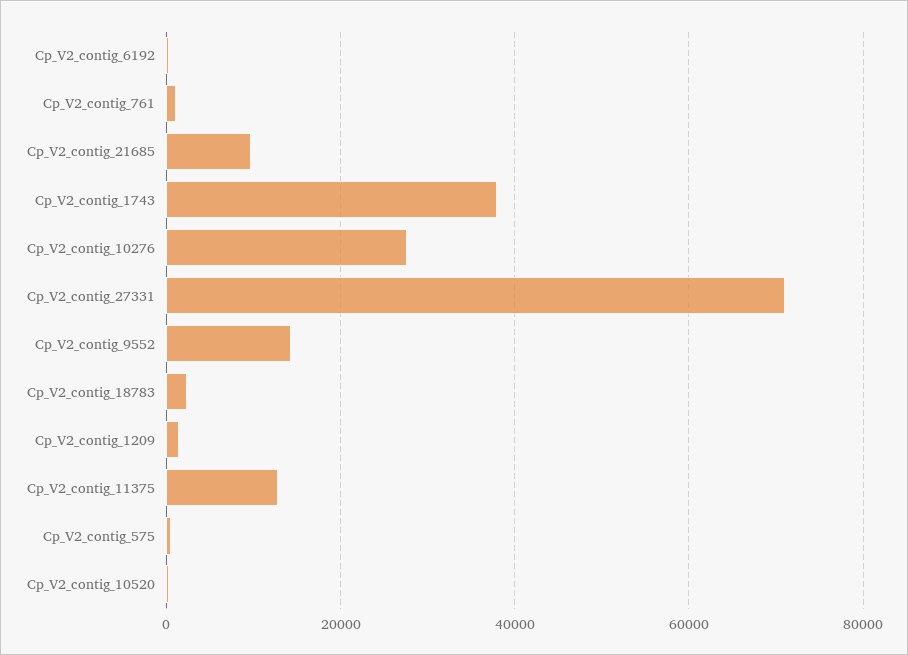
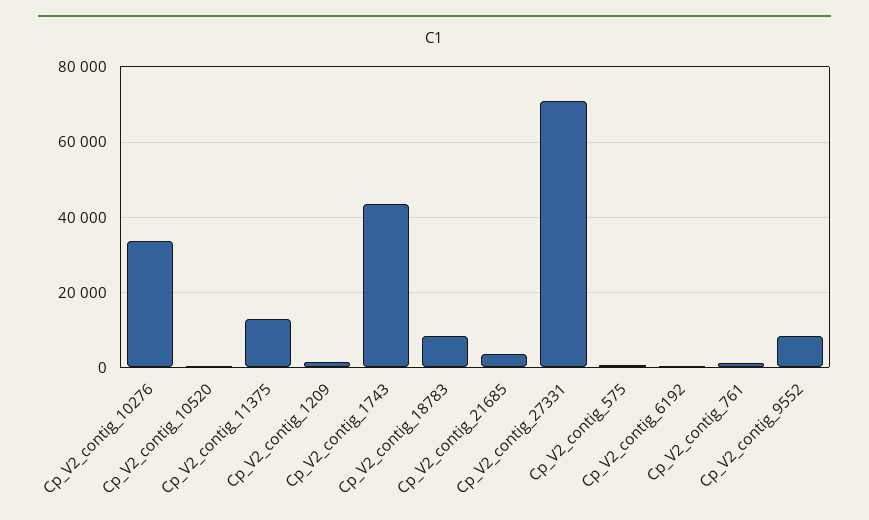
Cp_V2_contig_21685: 10000 -> 4000
Cp_V2_contig_1743: 38000 -> 44000
Cp_V2_contig_10276: 28000 -> 34000
Cp_V2_contig_9552: 14000 -> 8000
Cp_V2_contig_18783: 2000 -> 8000

